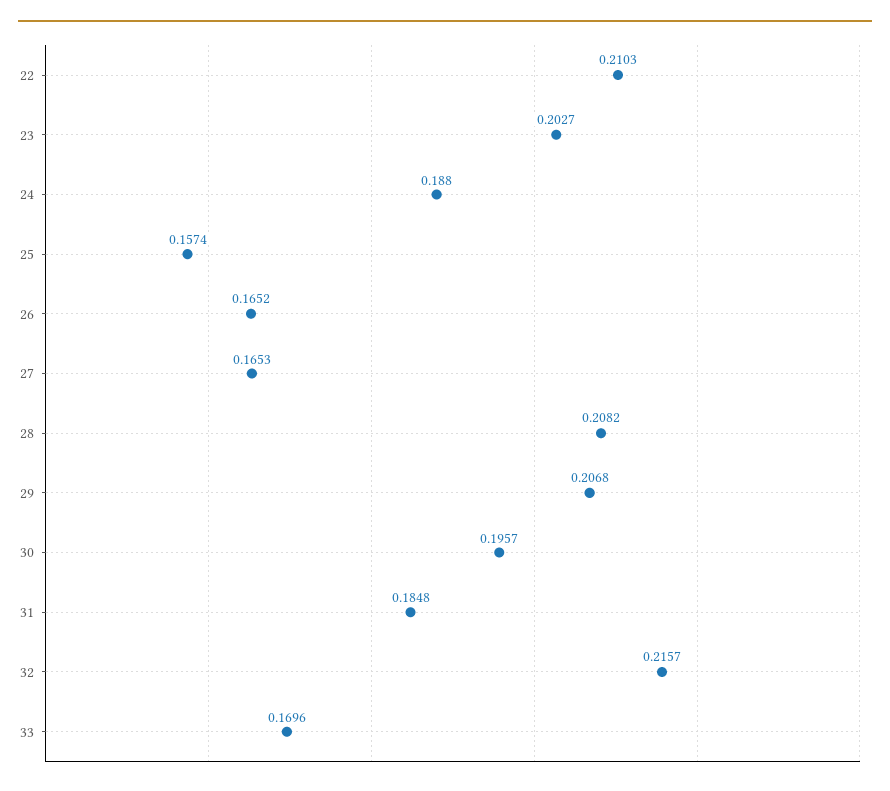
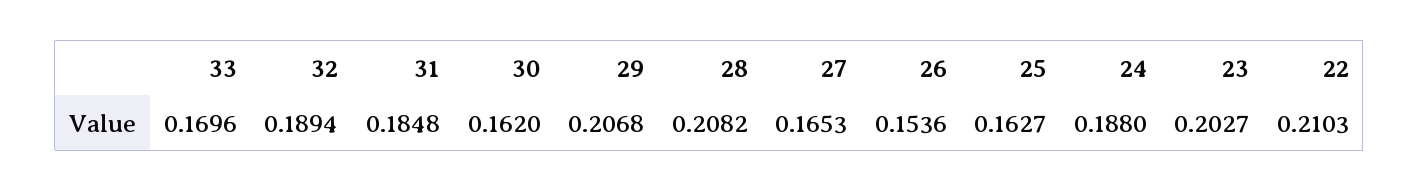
25: 0.1574 -> 0.1627
26: 0.1652 -> 0.1536
30: 0.1957 -> 0.162
32: 0.2157 -> 0.1894

